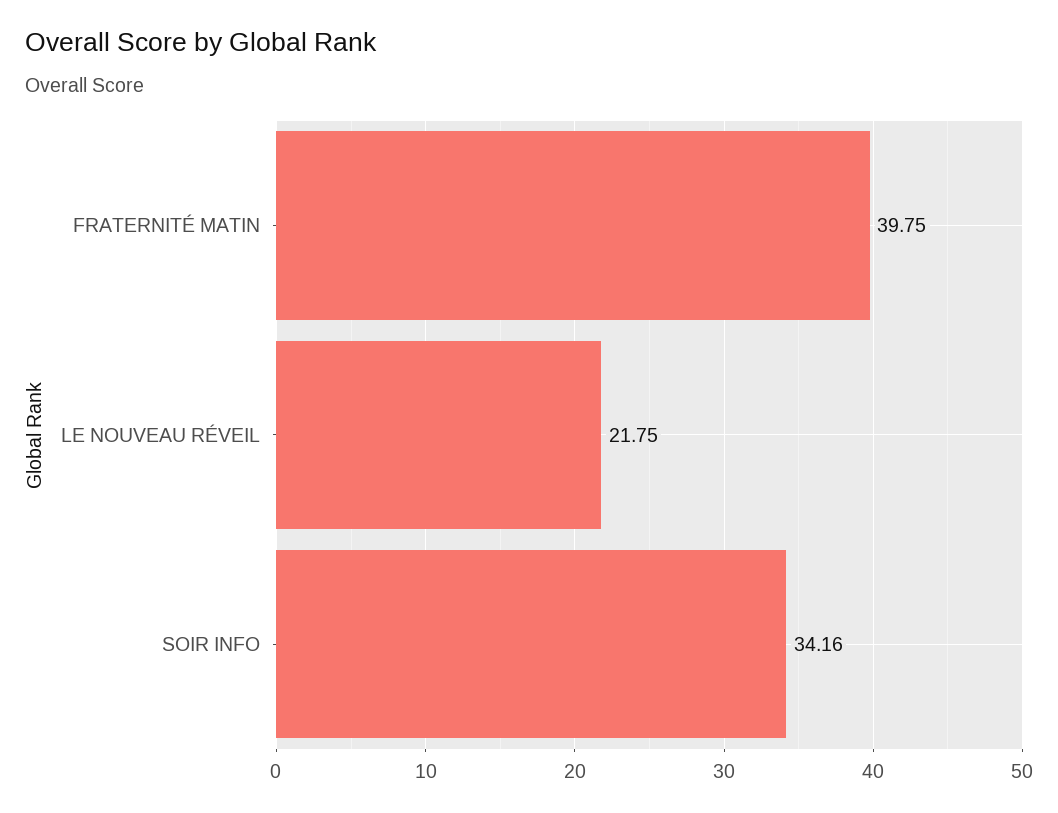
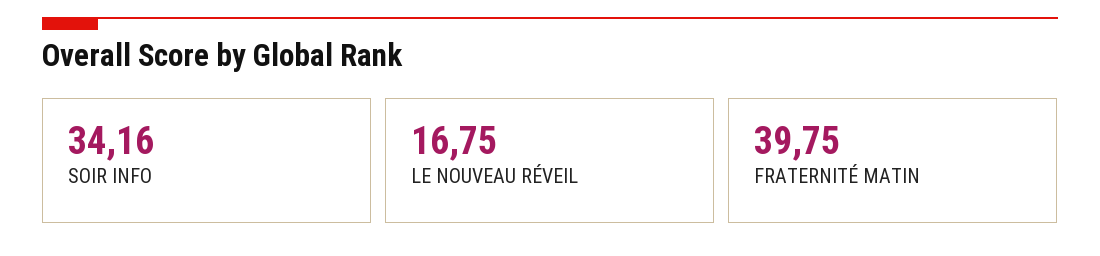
LE NOUVEAU RÉVEIL: 21.75 -> 16.75

